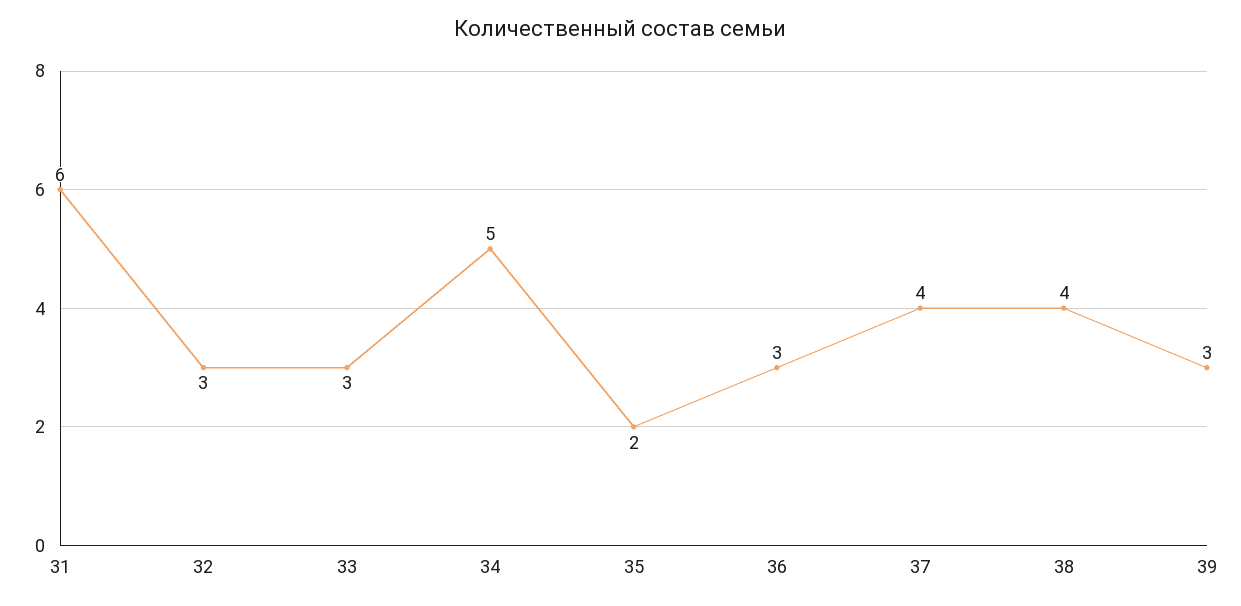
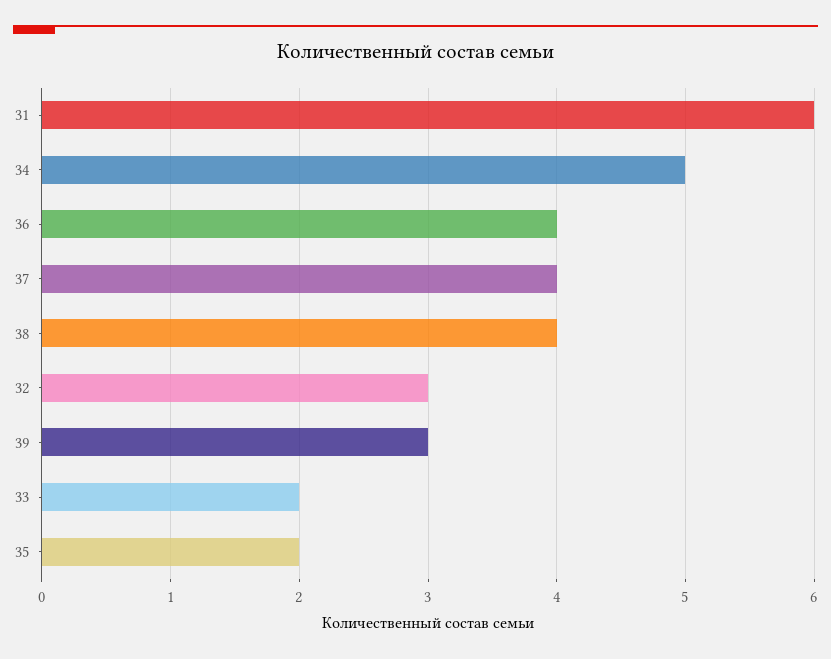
33: 3 -> 2
36: 3 -> 4

